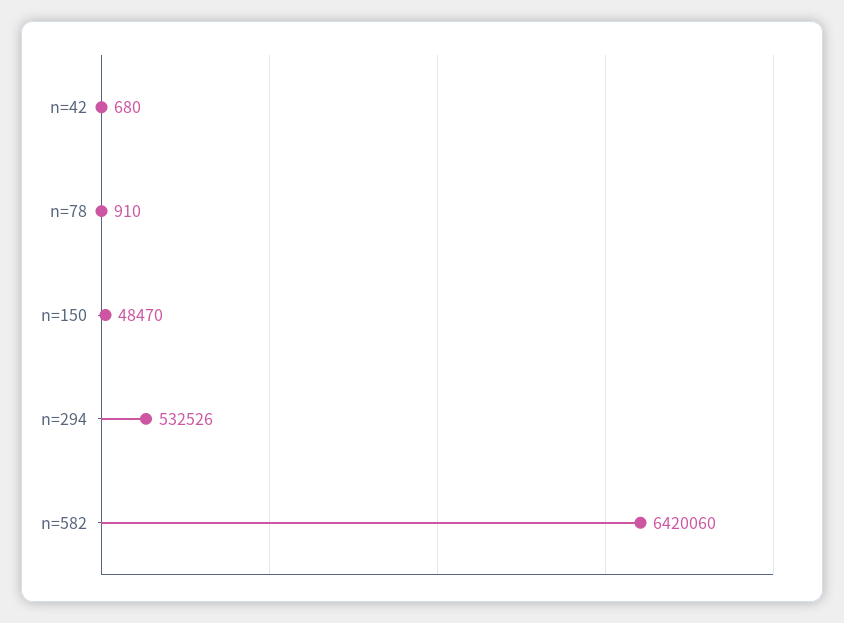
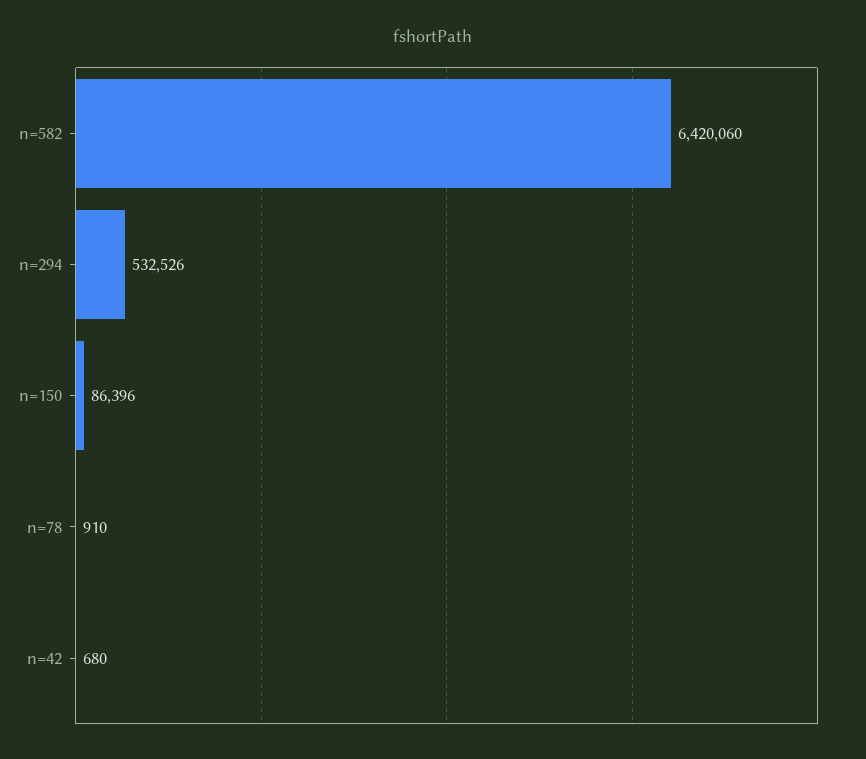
n=150: 48470 -> 86396

